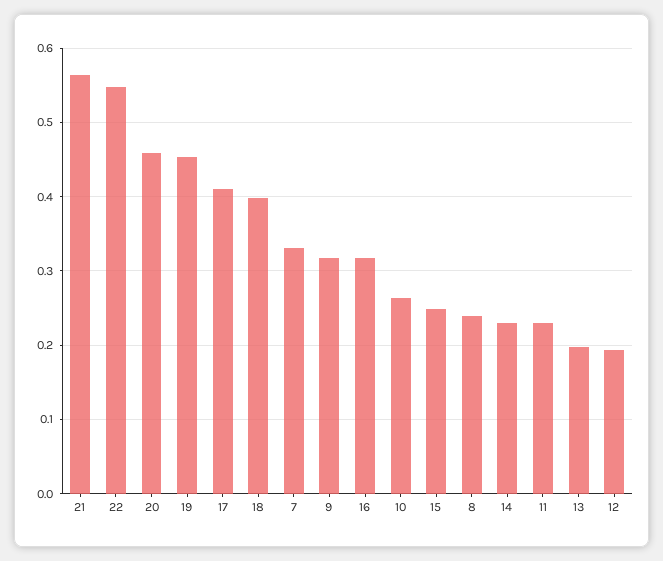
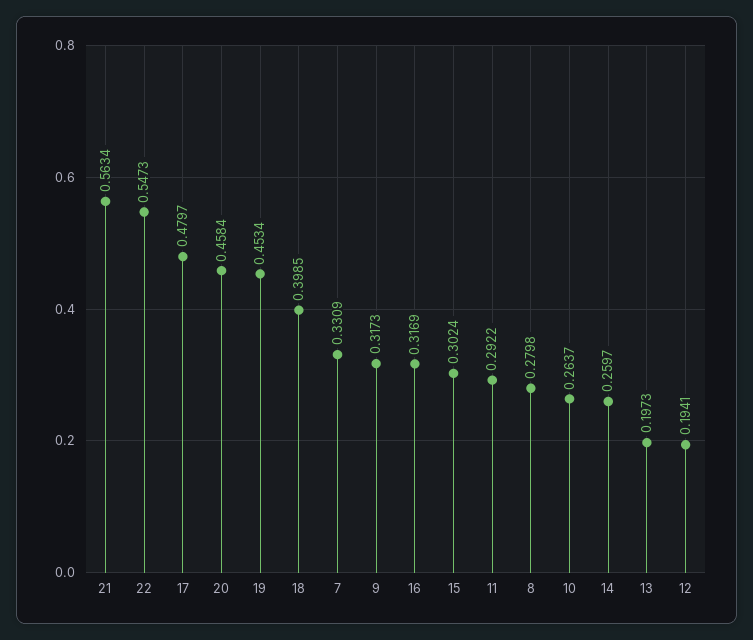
17: 0.41 -> 0.4797
15: 0.25 -> 0.3024
8: 0.24 -> 0.2798
14: 0.23 -> 0.2597
11: 0.23 -> 0.2922

